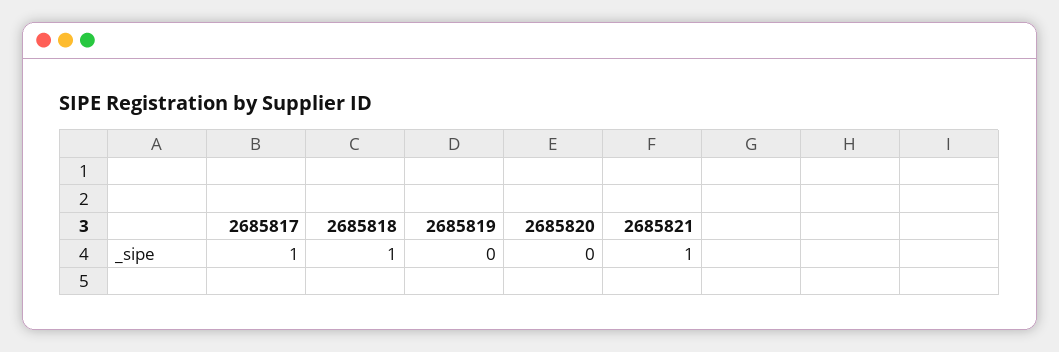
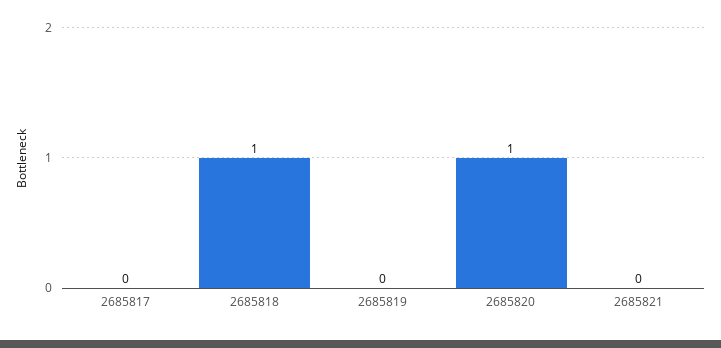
2685817: 1 -> 0
2685820: 0 -> 1
2685821: 1 -> 0

